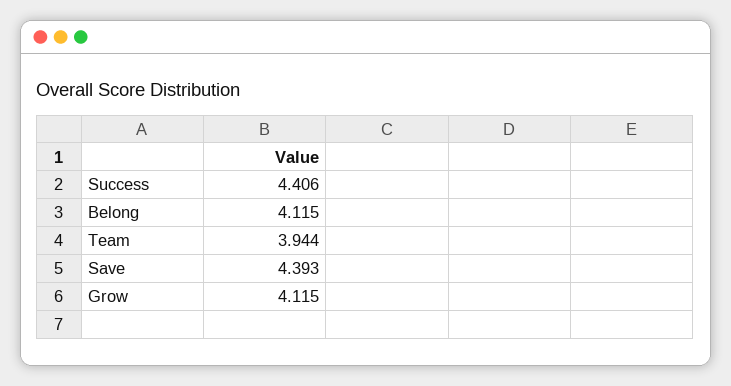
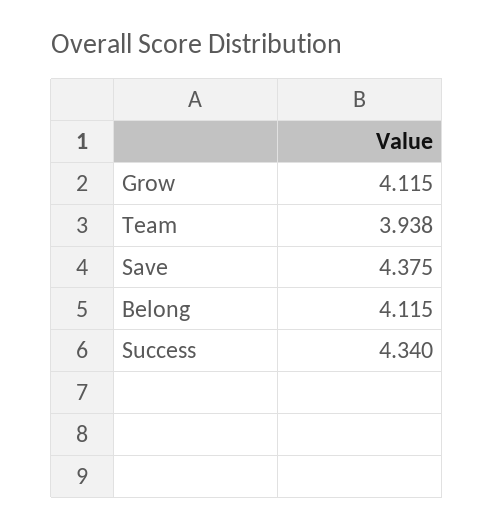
Success: 4.406 -> 4.34
Team: 3.944 -> 3.938
Save: 4.393 -> 4.375

